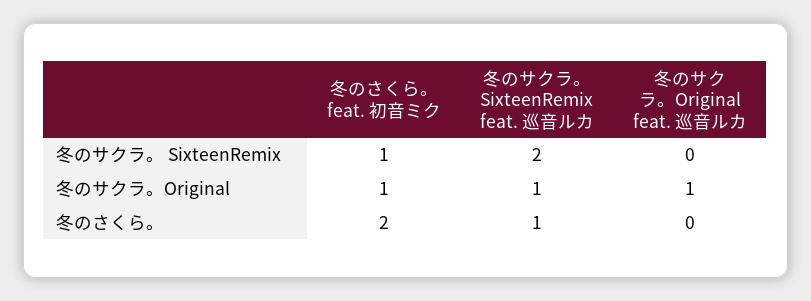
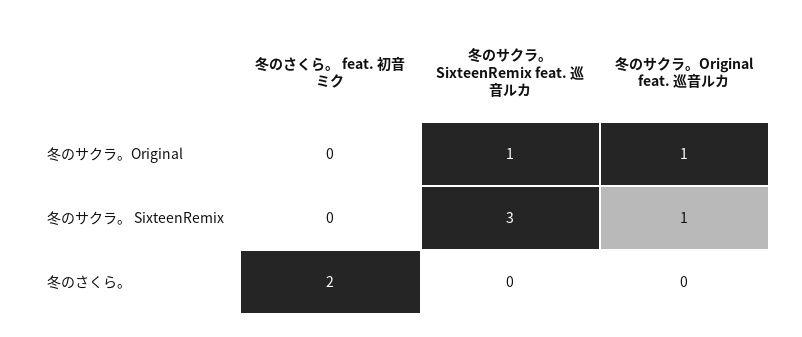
冬のさくら。 feat. 初音ミク, 冬のサクラ。 SixteenRemix: 1 -> 0
冬のサクラ。 SixteenRemix feat. 巡音ルカ, 冬のサクラ。 SixteenRemix: 2 -> 3
冬のサクラ。Original feat. 巡音ルカ, 冬のサクラ。 SixteenRemix: 0 -> 1
冬のさくら。 feat. 初音ミク, 冬のサクラ。Original: 1 -> 0
冬のサクラ。 SixteenRemix feat. 巡音ルカ, 冬のさくら。: 1 -> 0

